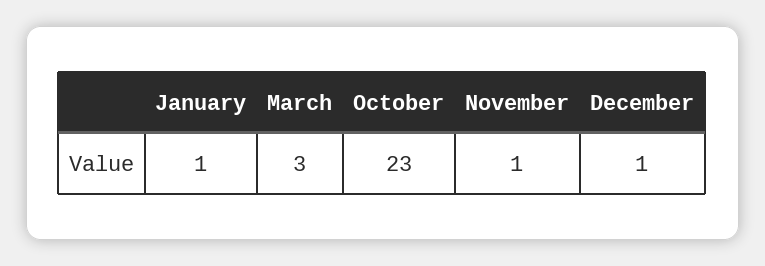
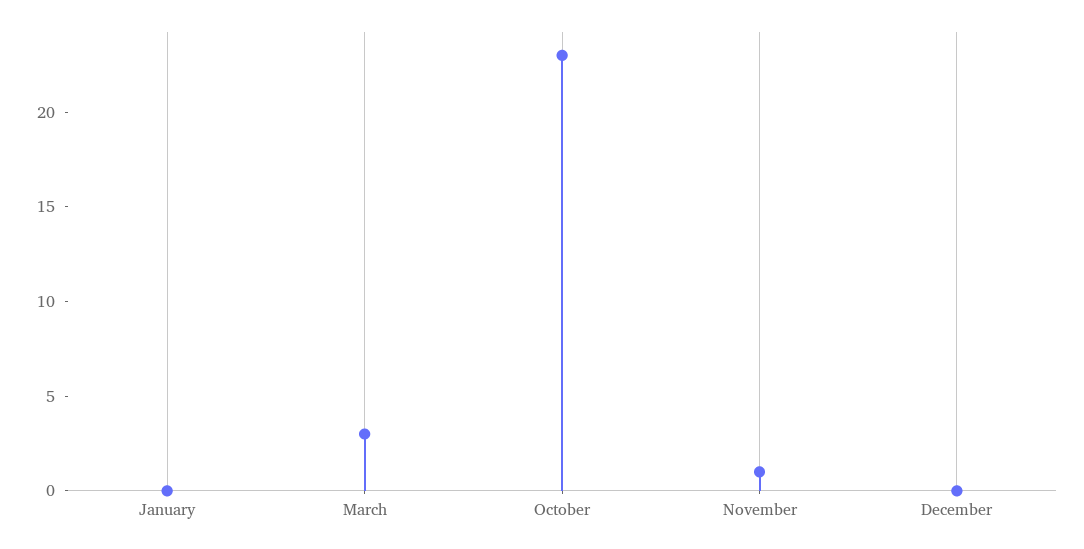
January: 1 -> 0
December: 1 -> 0

